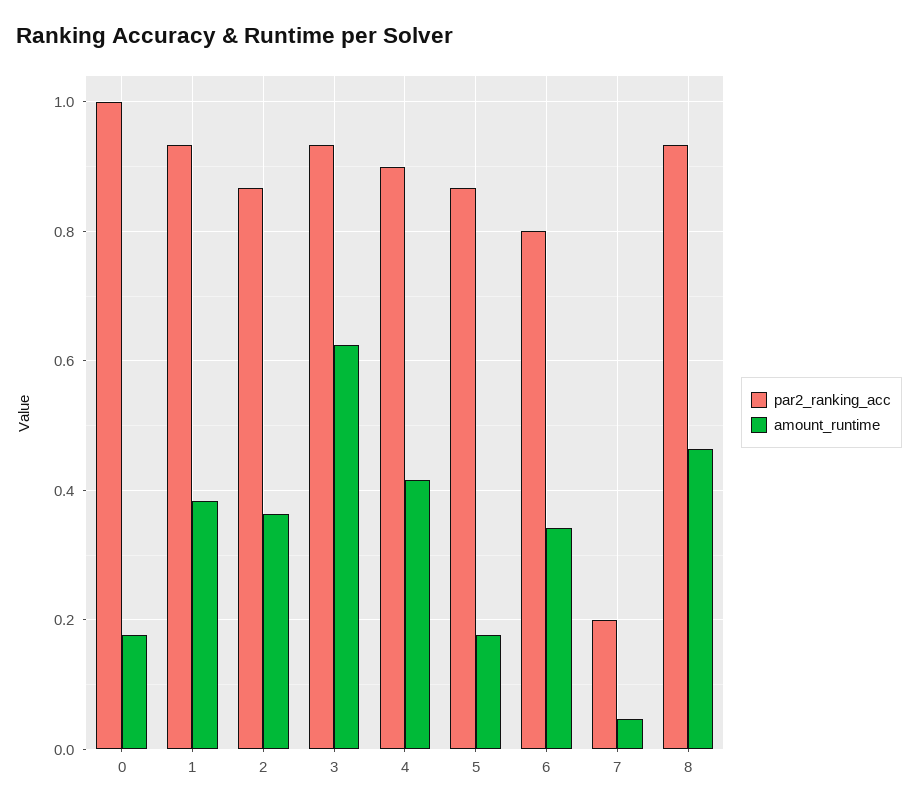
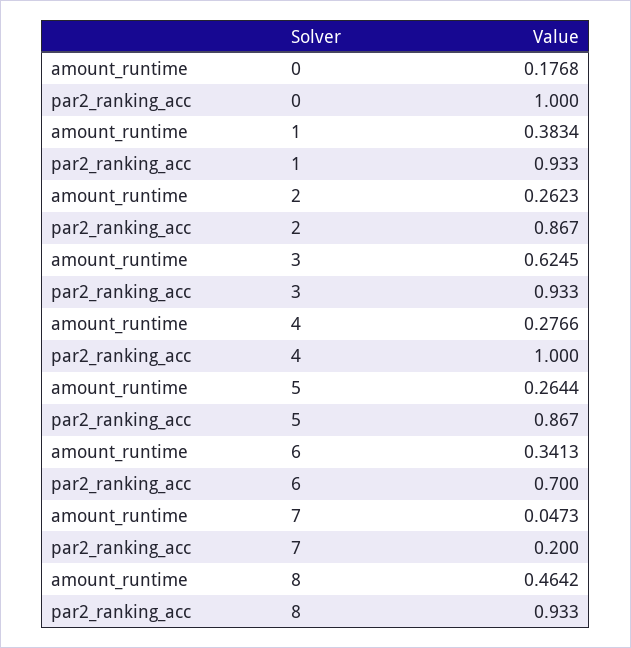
amount_runtime, 2: 0.36 -> 0.2623
par2_ranking_acc, 4: 0.9 -> 1
amount_runtime, 4: 0.42 -> 0.2766
amount_runtime, 5: 0.18 -> 0.2644
par2_ranking_acc, 6: 0.8 -> 0.7

